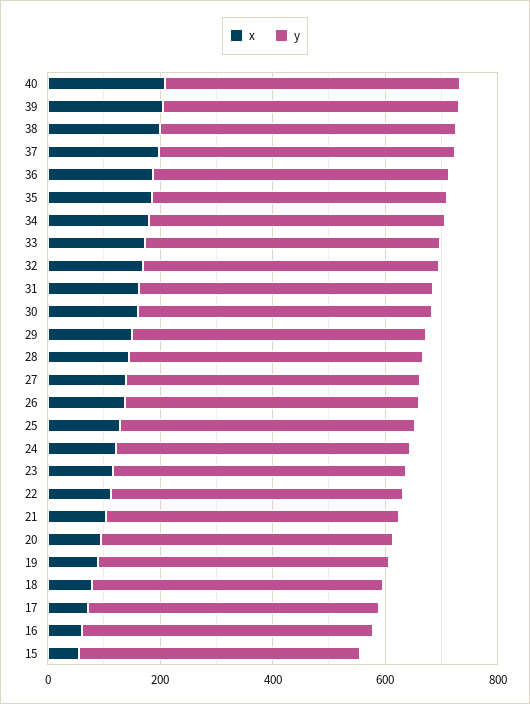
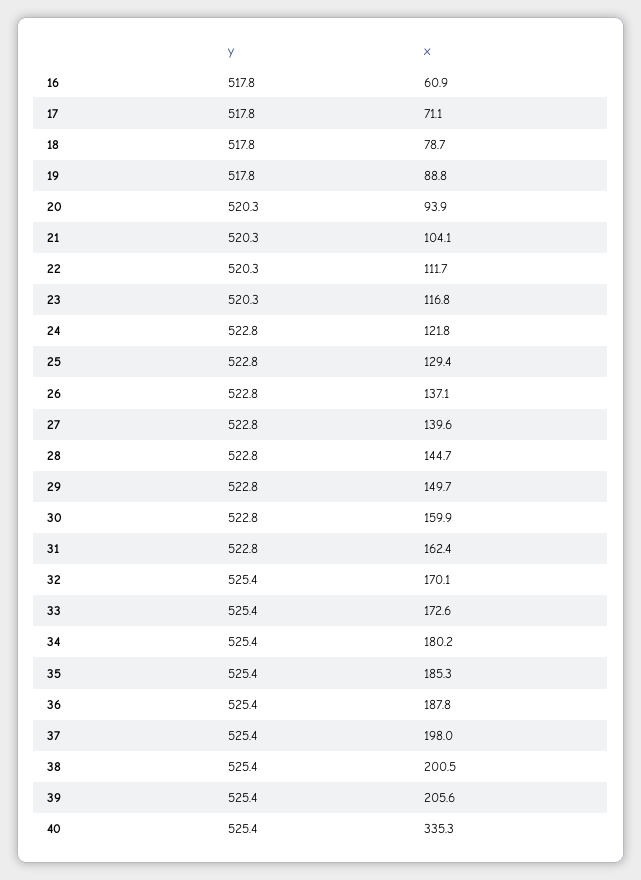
x, 40: 200 -> 335.3
x, 15: 50 -> none
y, 15: 500 -> none

